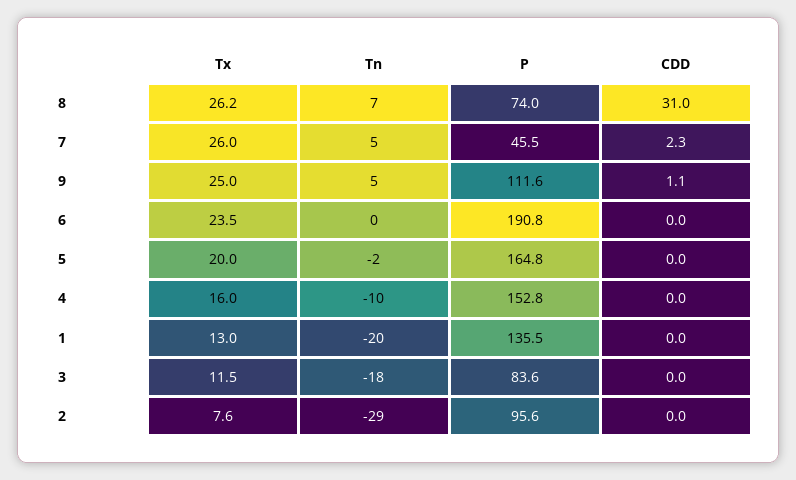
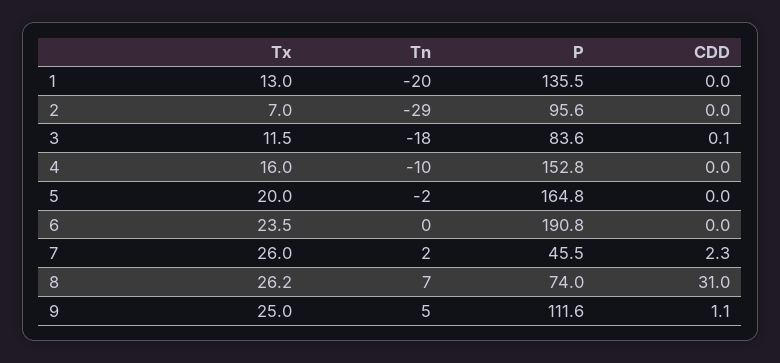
Tn, 7: 5 -> 2
CDD, 3: 0 -> 0.1
Tx, 2: 7.6 -> 7

